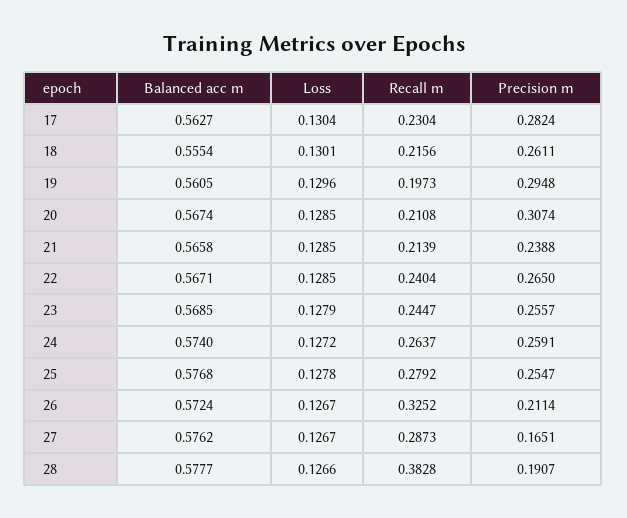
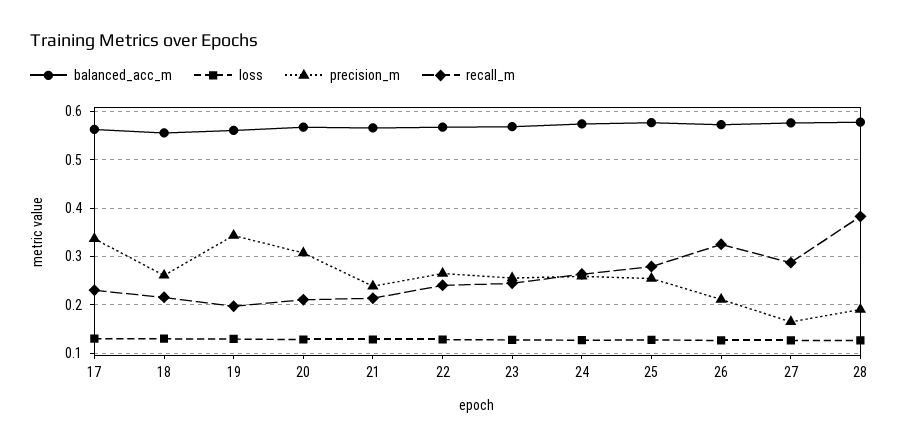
Precision m, 17: 0.2824 -> 0.34
Precision m, 19: 0.2948 -> 0.34

